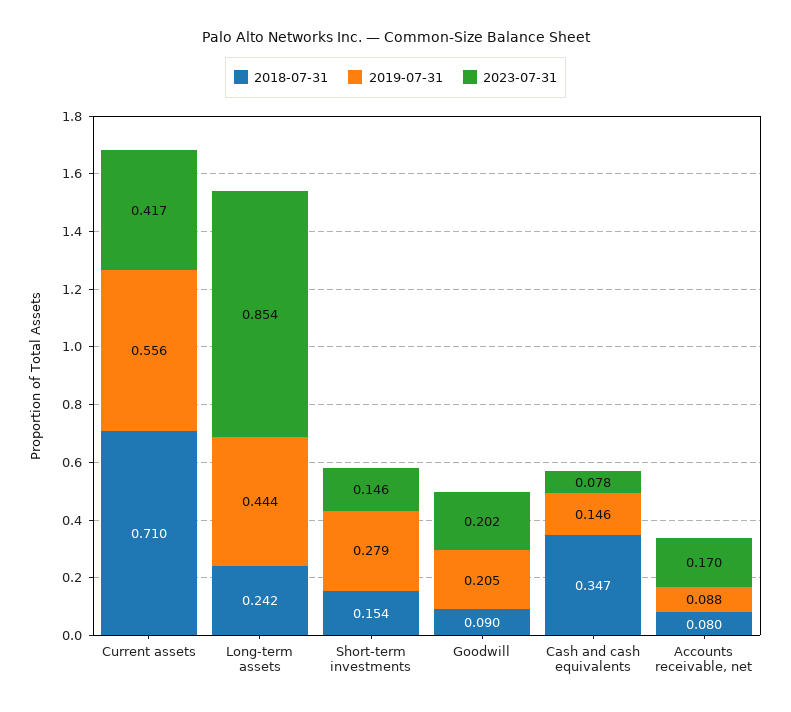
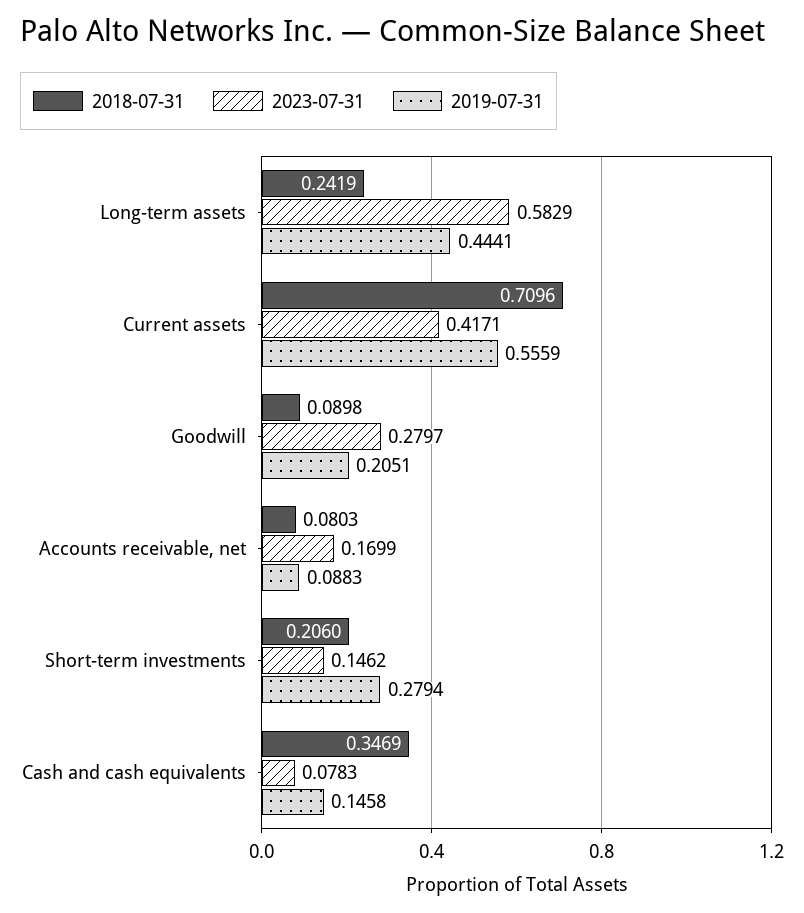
2023-07-31, Long-term assets: 0.854 -> 0.5829
2018-07-31, Short-term investments: 0.154 -> 0.206
2023-07-31, Goodwill: 0.202 -> 0.2797

